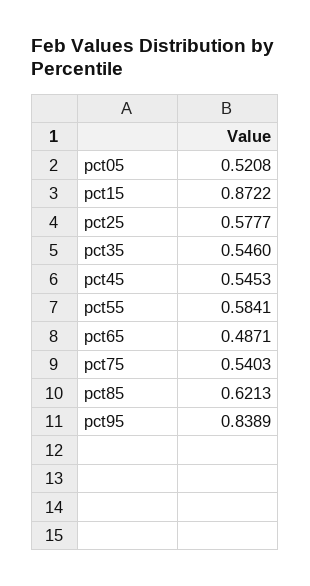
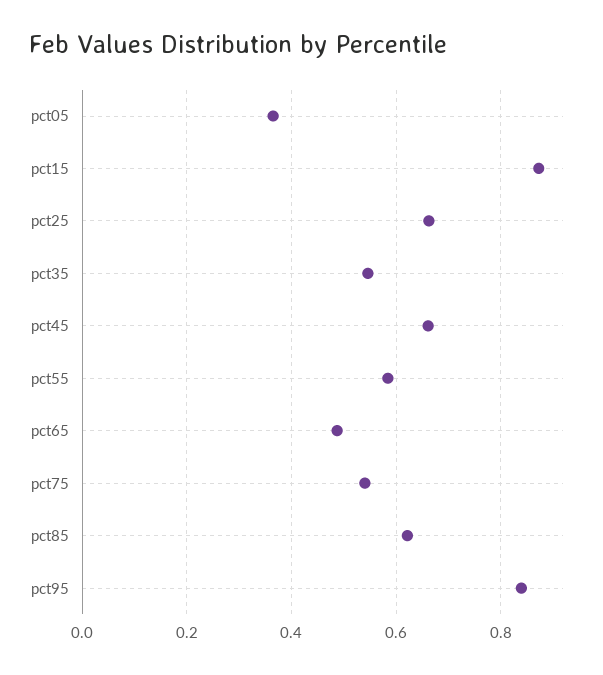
pct05: 0.5208 -> 0.36
pct25: 0.5777 -> 0.66
pct45: 0.5453 -> 0.66

